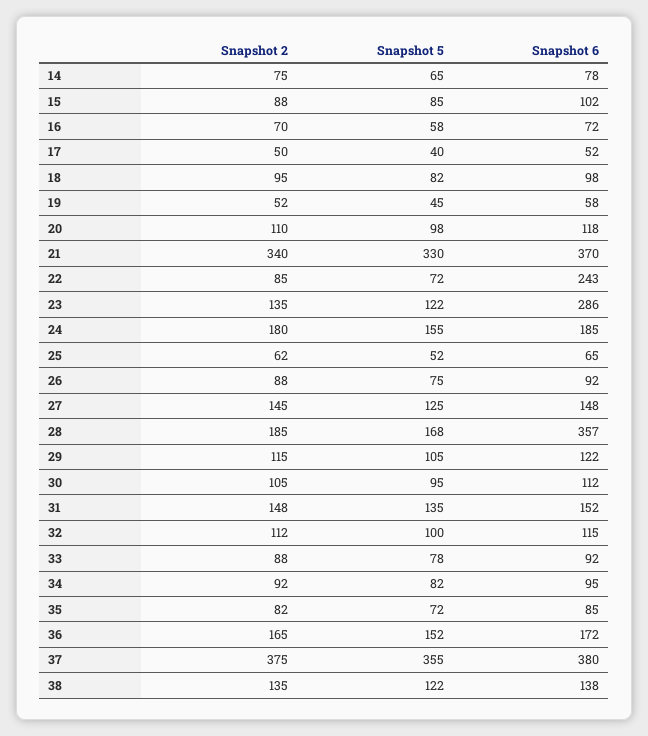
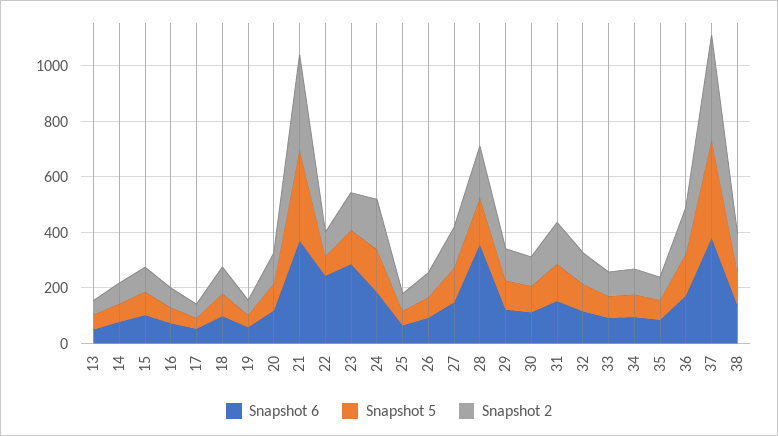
Snapshot 6, 13: none -> 50
Snapshot 5, 13: none -> 50
Snapshot 2, 13: none -> 50

